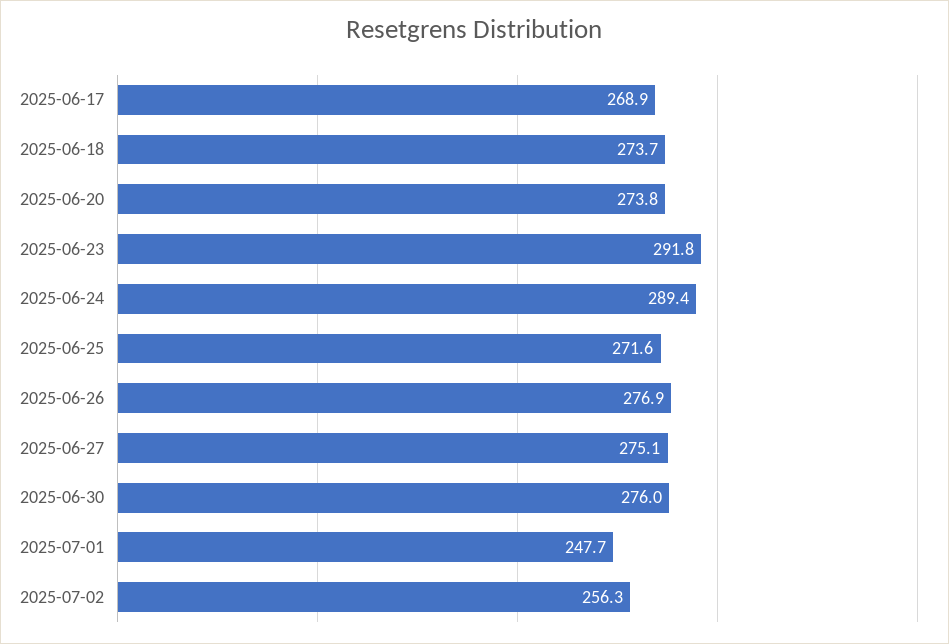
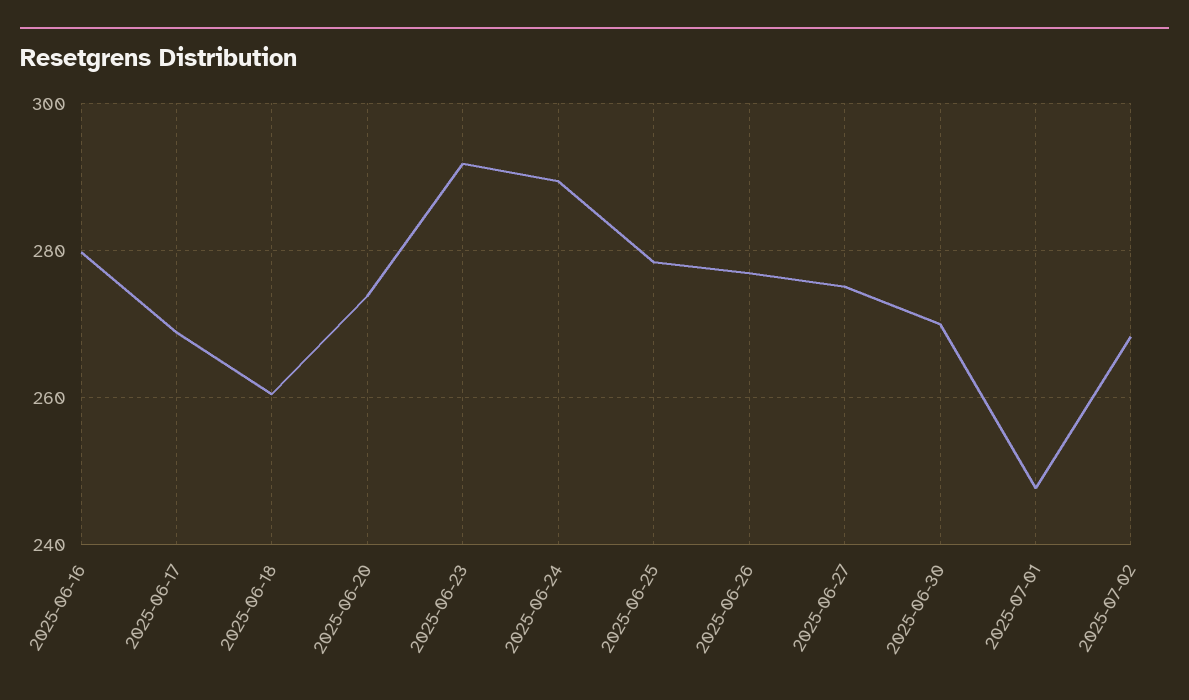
2025-06-18: 273.7 -> 260
2025-06-25: 271.6 -> 278
2025-06-30: 276 -> 270
2025-07-02: 256.3 -> 268
2025-06-16: none -> 280

